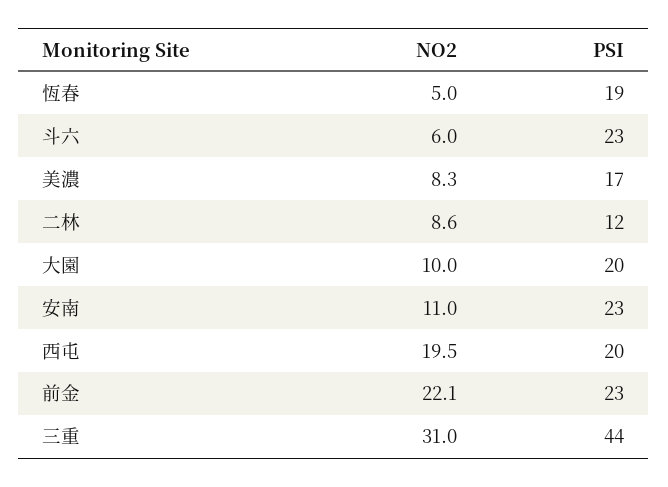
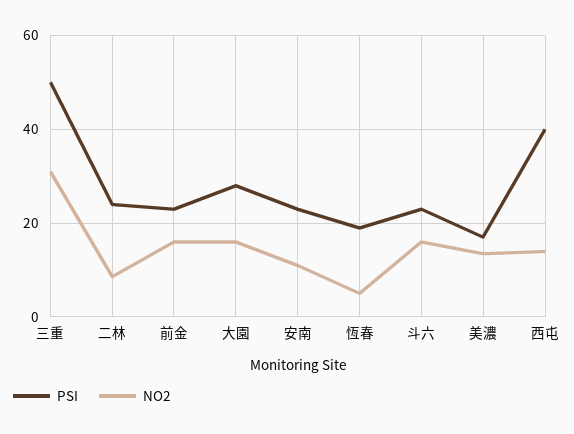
NO2, 斗六: 6 -> 16
NO2, 美濃: 8.3 -> 14
PSI, 二林: 12 -> 24
NO2, 大園: 10 -> 16
PSI, 大園: 20 -> 28
NO2, 西屯: 19.5 -> 14
PSI, 西屯: 20 -> 40
NO2, 前金: 22.1 -> 16
PSI, 三重: 44 -> 50

